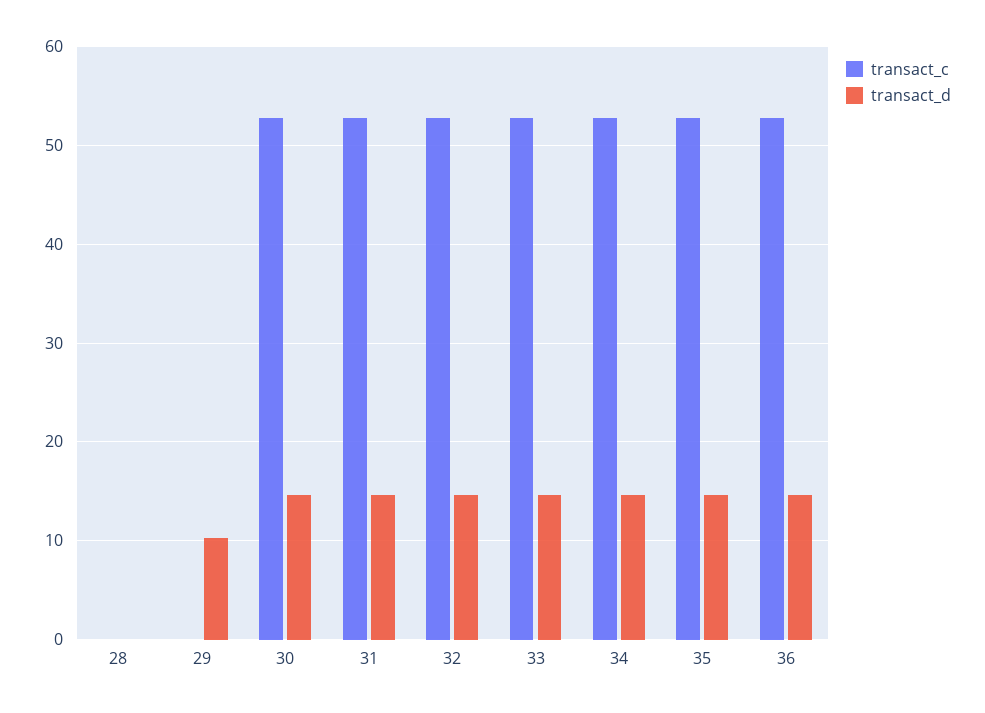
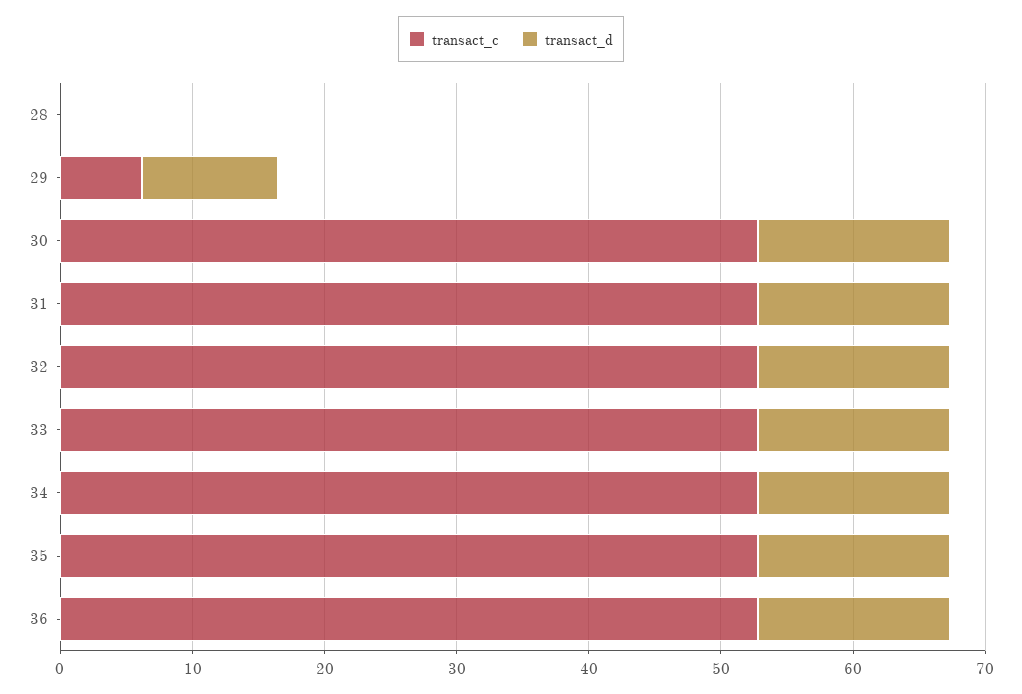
transact_c, 29: 0 -> 6

